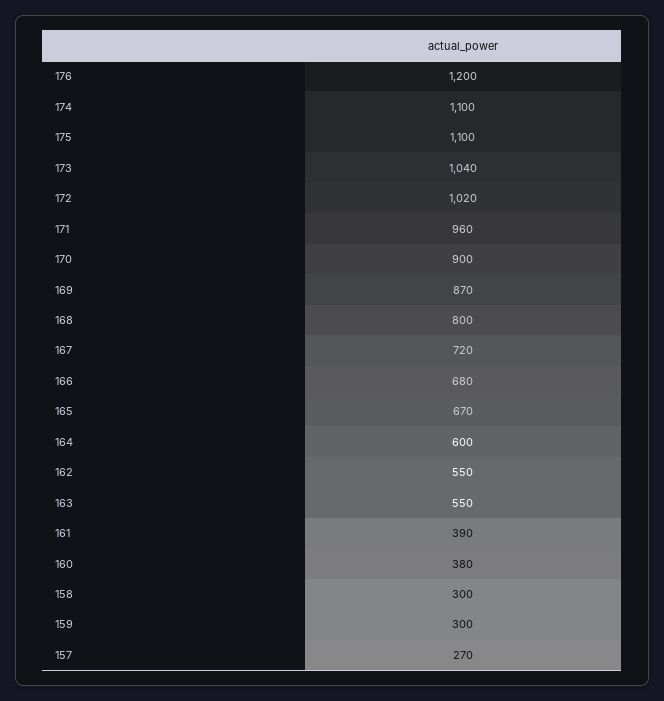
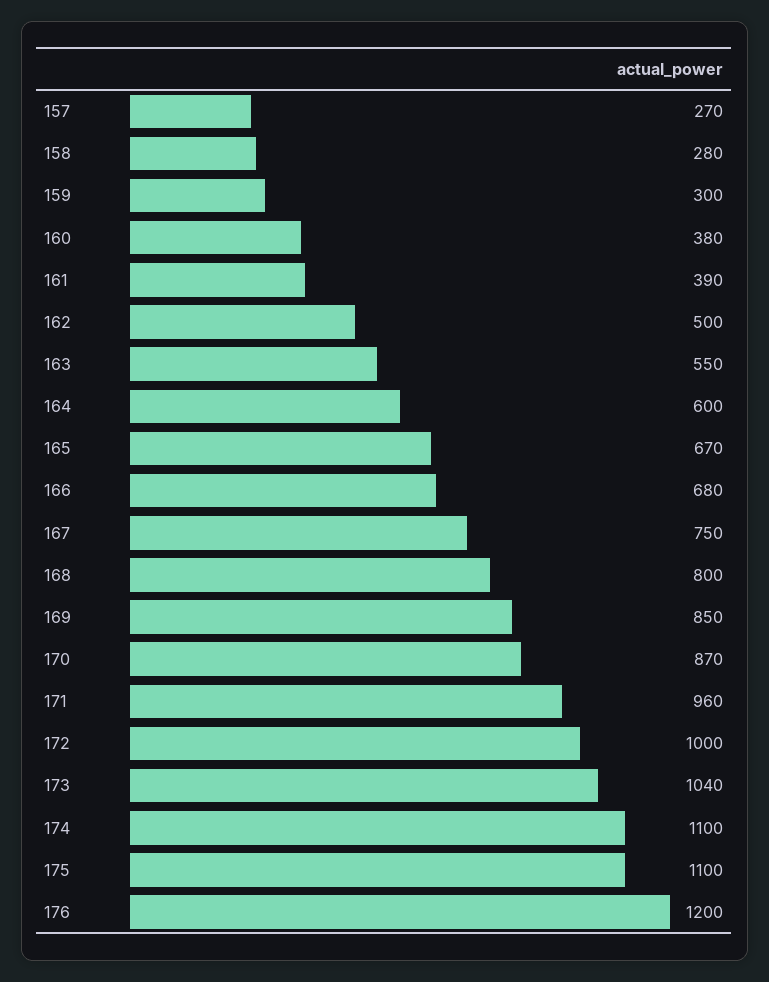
172: 1020 -> 1000
170: 900 -> 870
169: 870 -> 850
167: 720 -> 750
162: 550 -> 500
158: 300 -> 280

